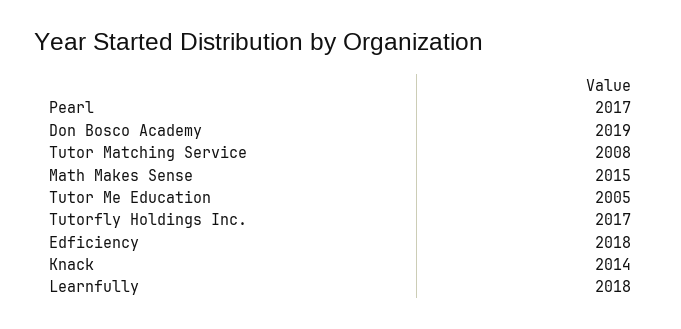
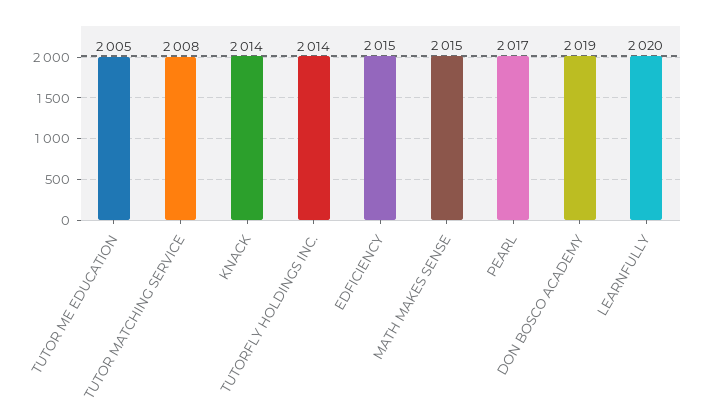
Tutorfly Holdings Inc.: 2017 -> 2014
Edficiency: 2018 -> 2015
Learnfully: 2018 -> 2020

